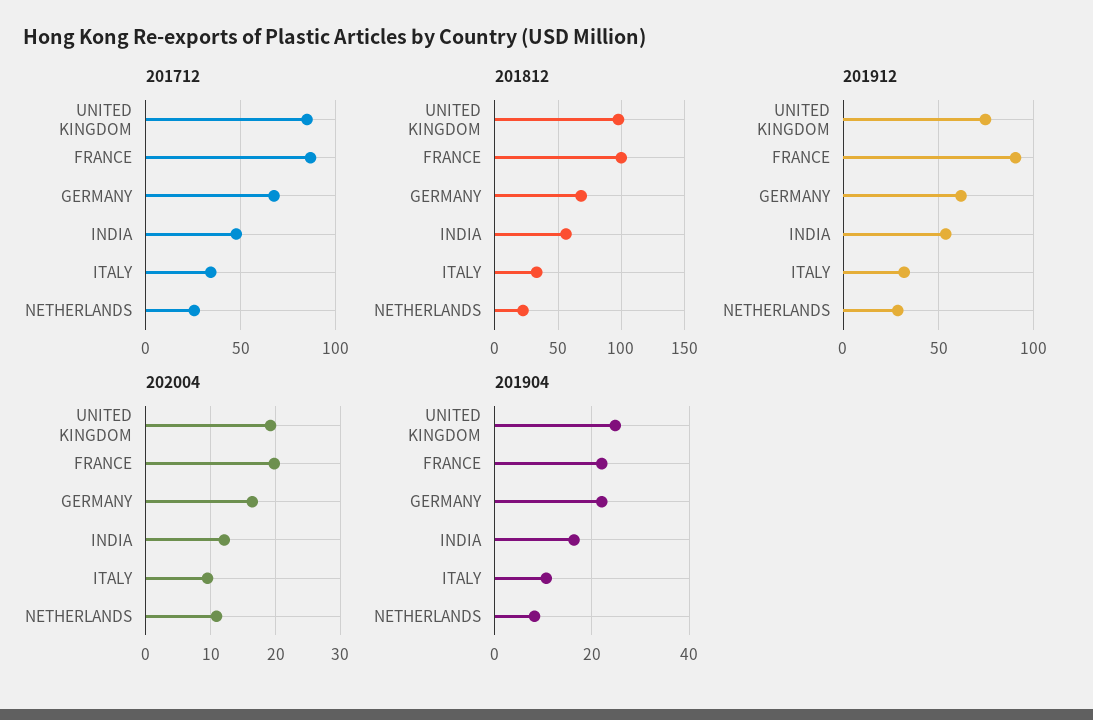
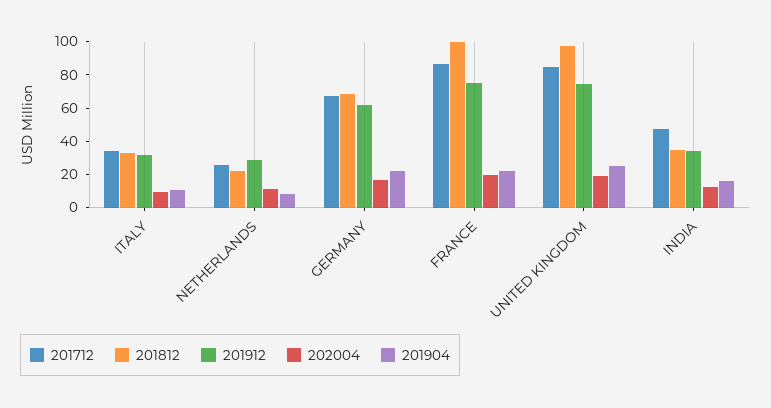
201812, INDIA: 55 -> 35
201912, FRANCE: 90 -> 75
201912, INDIA: 55 -> 35

